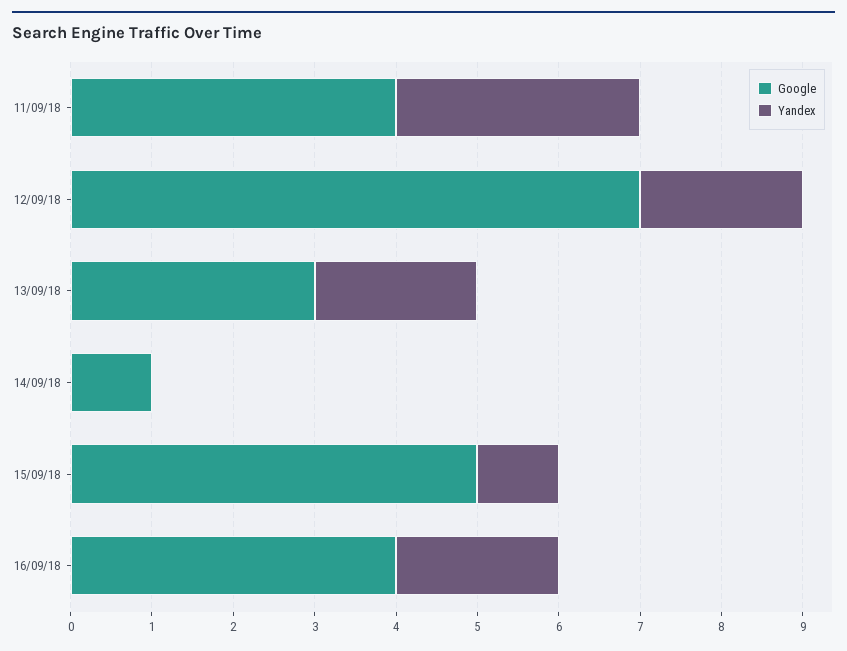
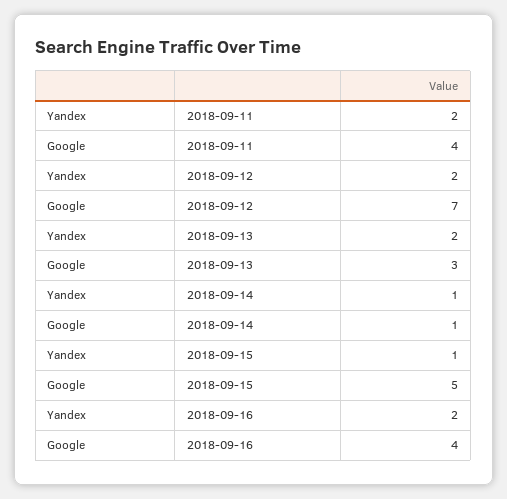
Yandex, 11/09/18: 3 -> 2
Yandex, 14/09/18: 0 -> 1

